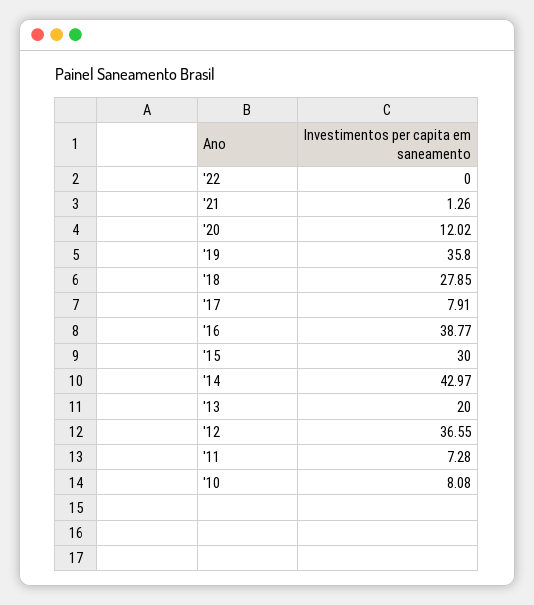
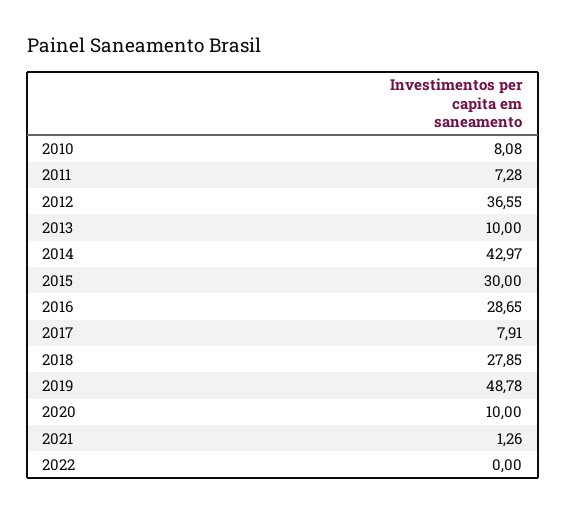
'20: 12.02 -> 10
'19: 35.8 -> 48.78
'16: 38.77 -> 28.65
'13: 20 -> 10

